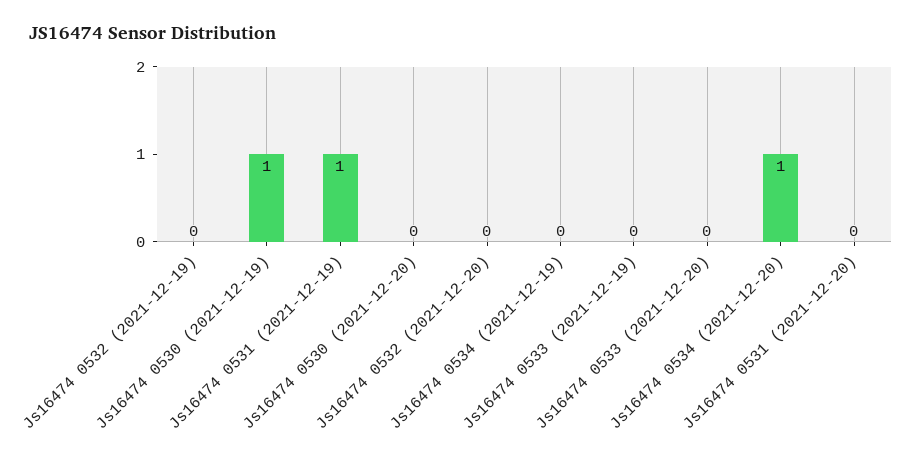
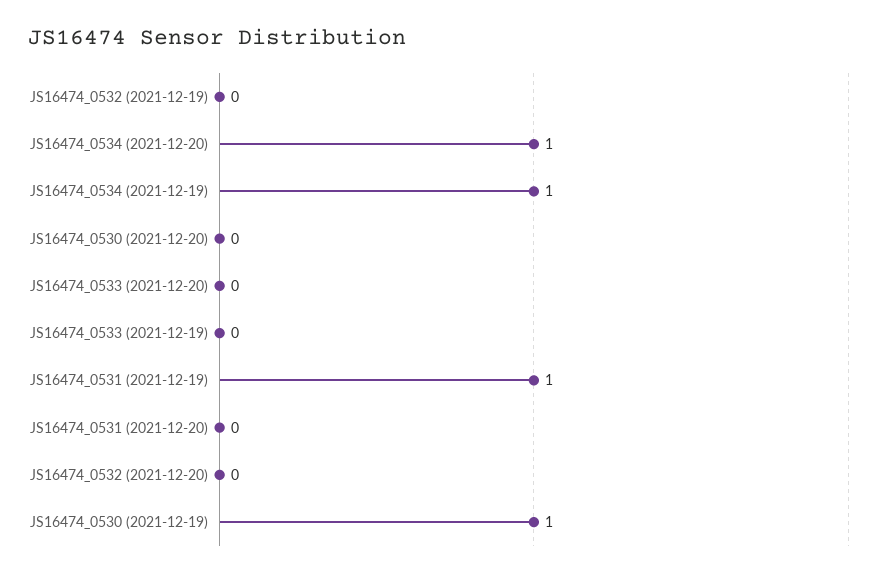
Js16474 0534 (2021-12-19): 0 -> 1

